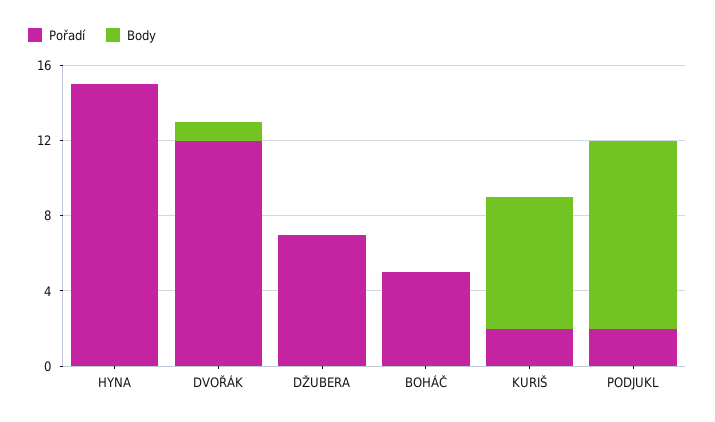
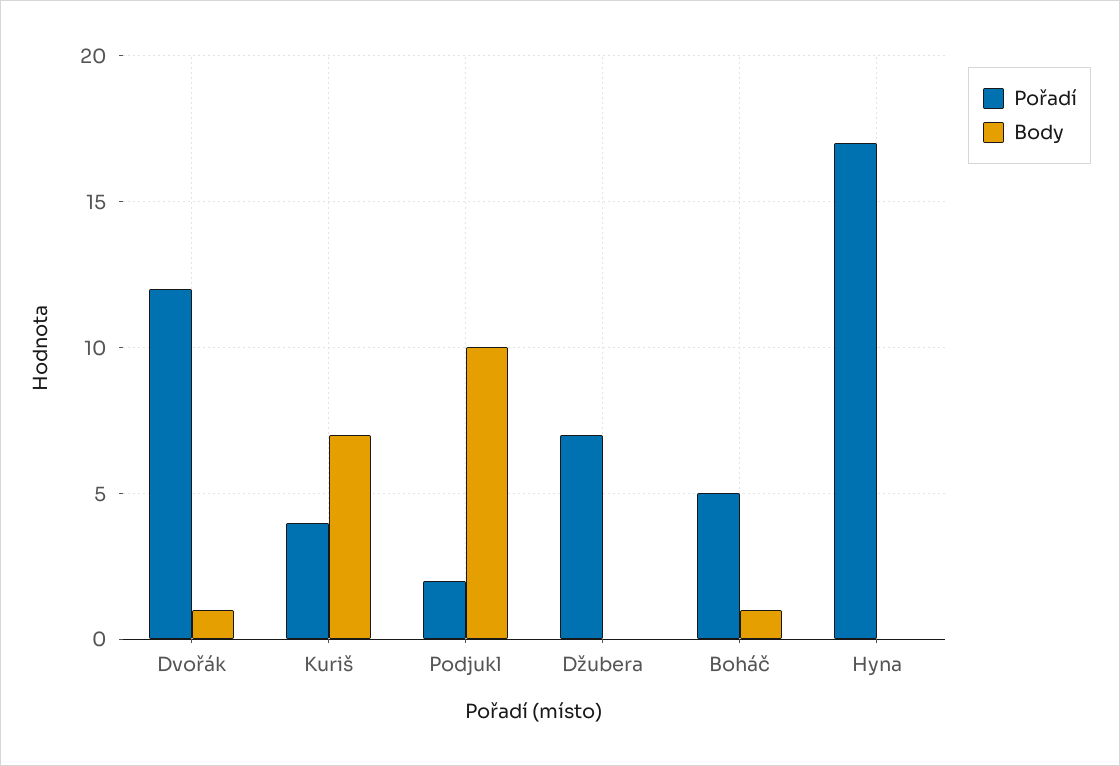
Pořadí, HYNA: 15 -> 17
Body, BOHÁČ: 0 -> 1
Pořadí, KURIŠ: 2 -> 4

